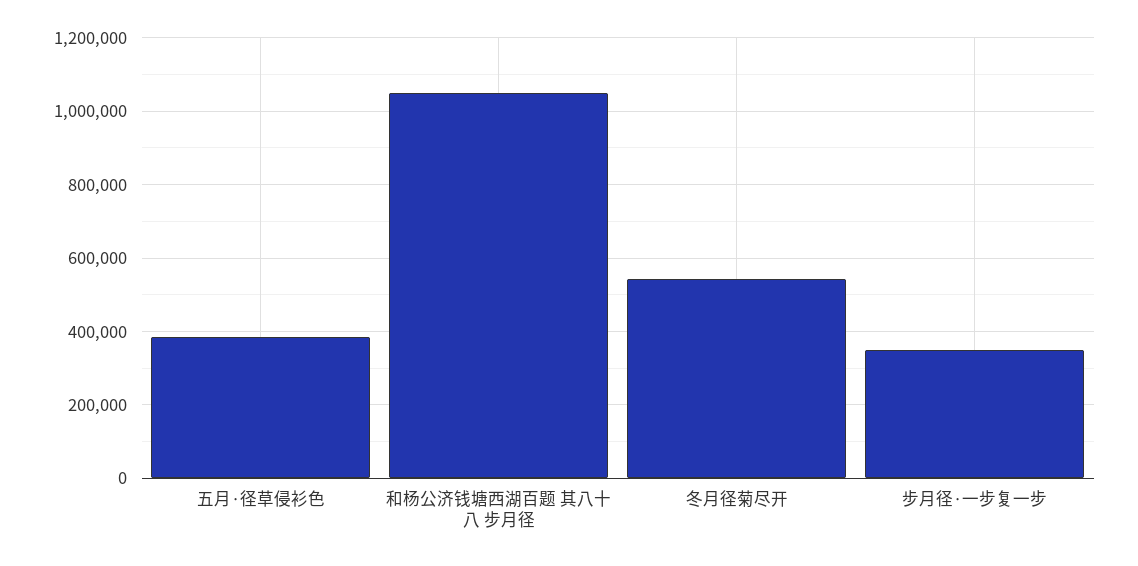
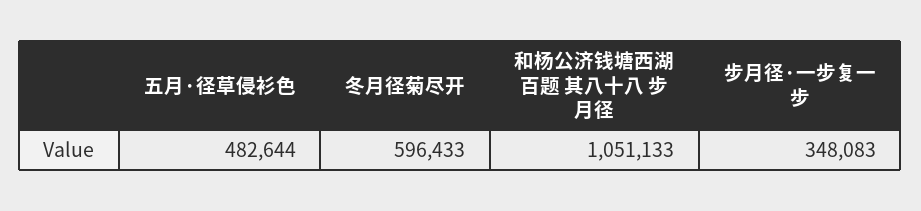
五月·径草侵衫色: 380000 -> 482644
冬月径菊尽开: 540000 -> 596433

